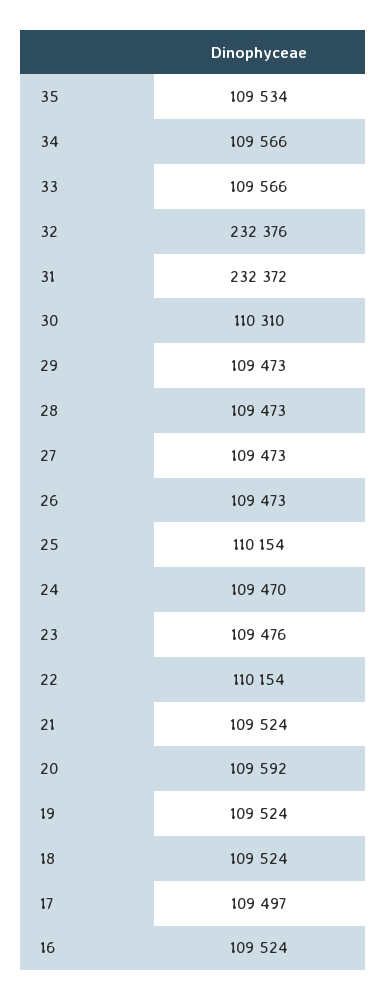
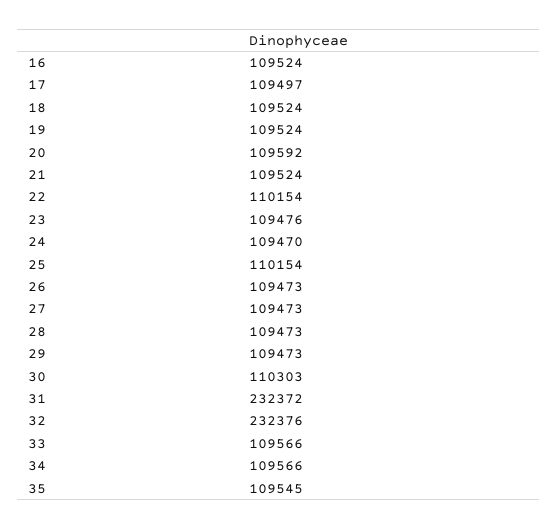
35: 109534 -> 109545
30: 110310 -> 110303

